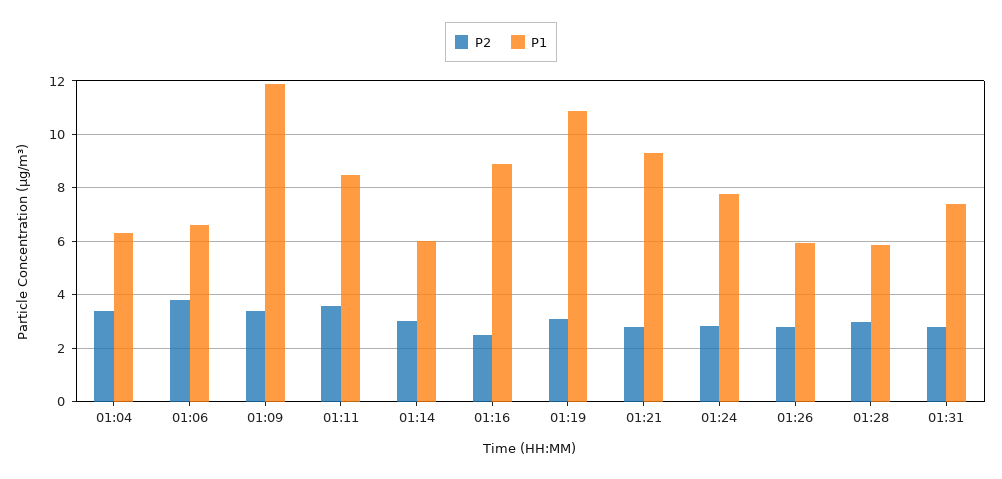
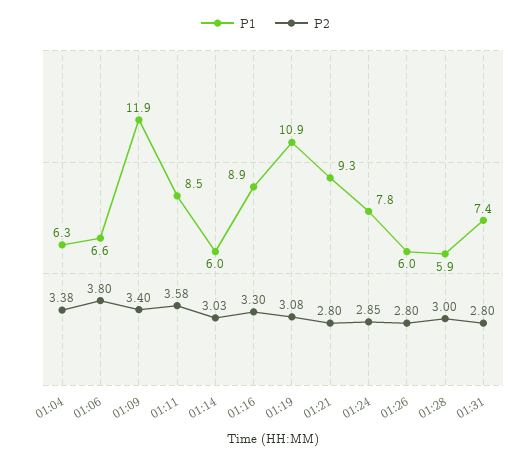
P2, 01:16: 2.5 -> 3.3

